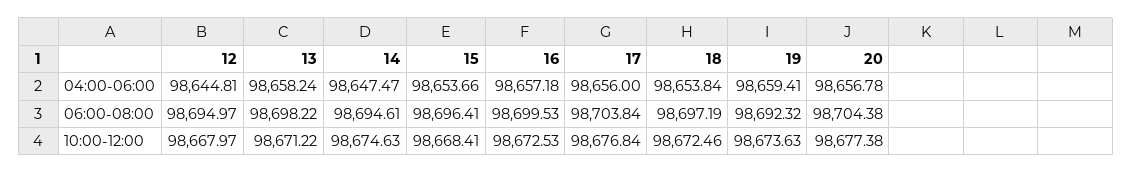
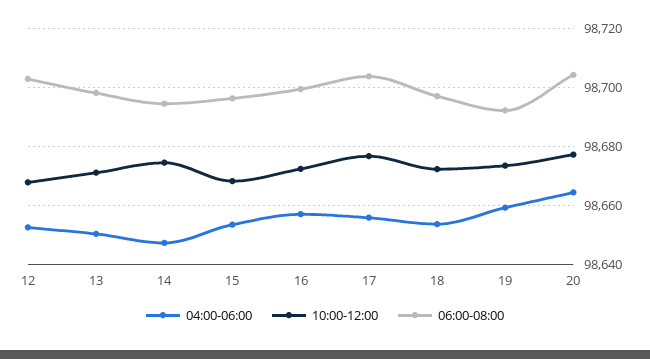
04:00-06:00, 12: 98644.81 -> 98652.5
04:00-06:00, 13: 98658.24 -> 98650
04:00-06:00, 20: 98656.78 -> 98665
06:00-08:00, 12: 98694.97 -> 98702.5

